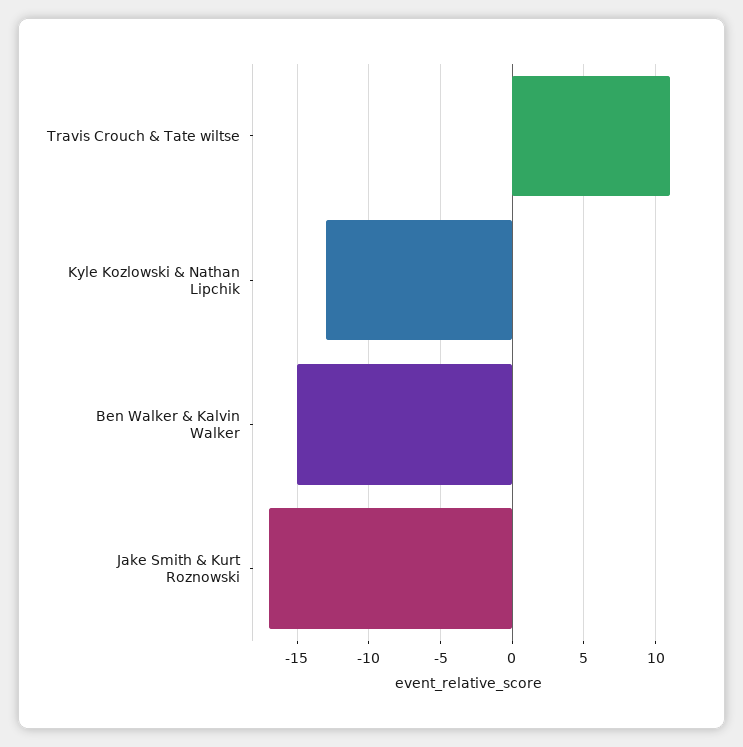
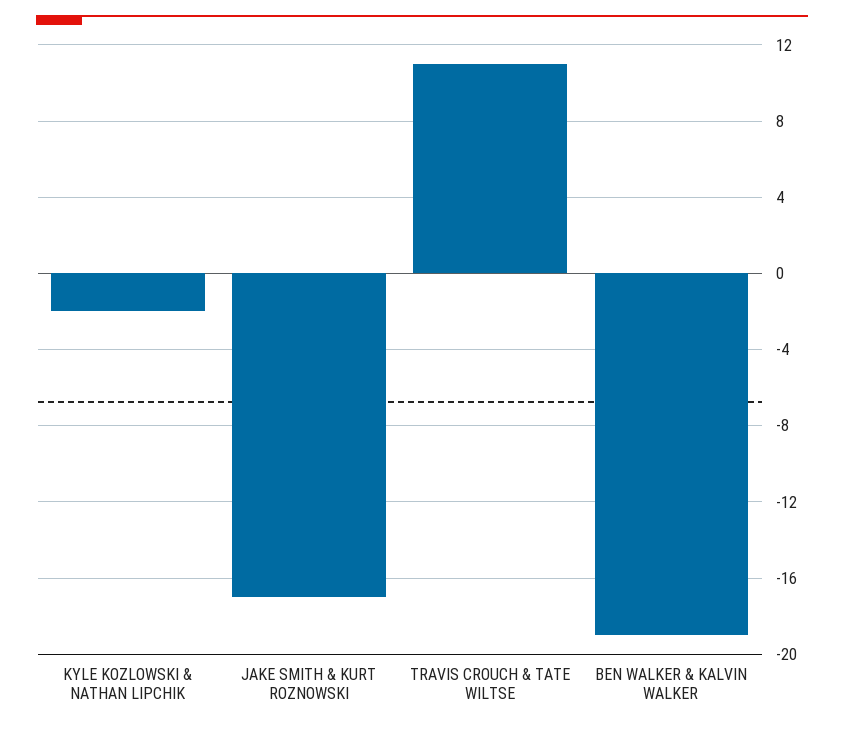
Kyle Kozlowski & Nathan Lipchik: -13 -> -2
Ben Walker & Kalvin Walker: -15 -> -19

